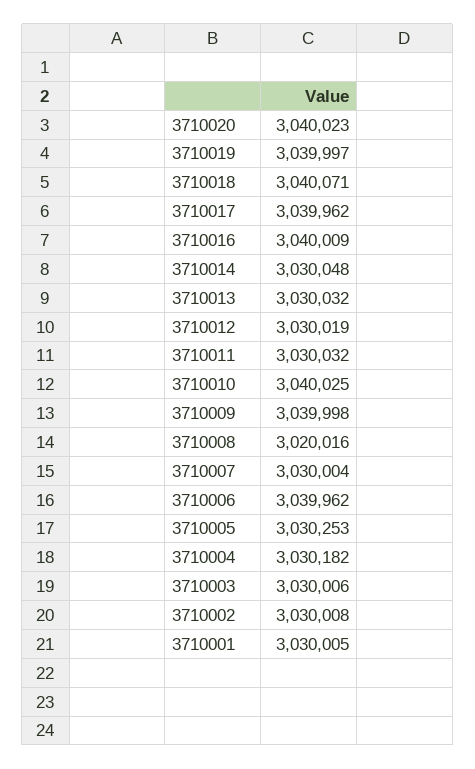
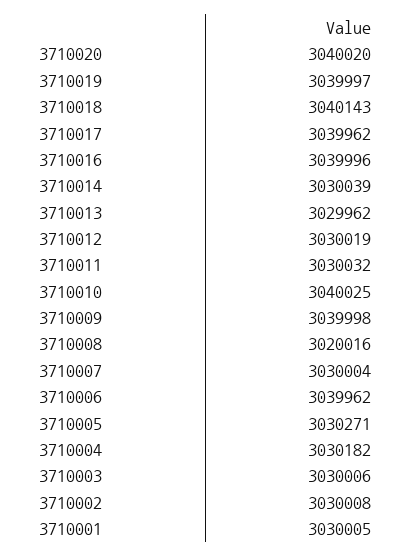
3710020: 3040023 -> 3040020
3710018: 3040071 -> 3040143
3710016: 3040009 -> 3039996
3710014: 3030048 -> 3030039
3710013: 3030032 -> 3029962
3710005: 3030253 -> 3030271

